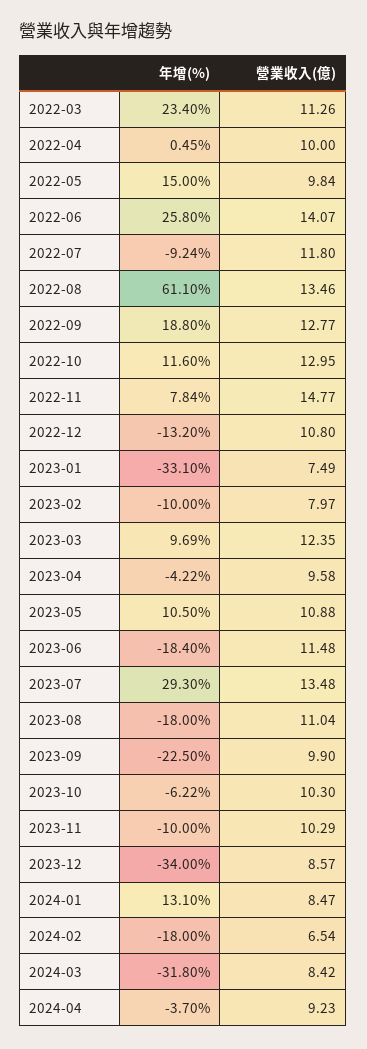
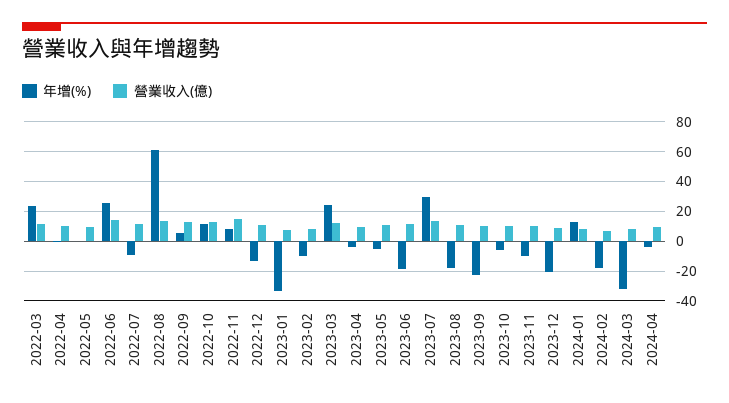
年增(%), 2022-05: 15 -> 0
年增(%), 2022-09: 18.8 -> 5
年增(%), 2023-03: 9.69 -> 25
年增(%), 2023-05: 10.5 -> -5
年增(%), 2023-12: -34 -> -20

